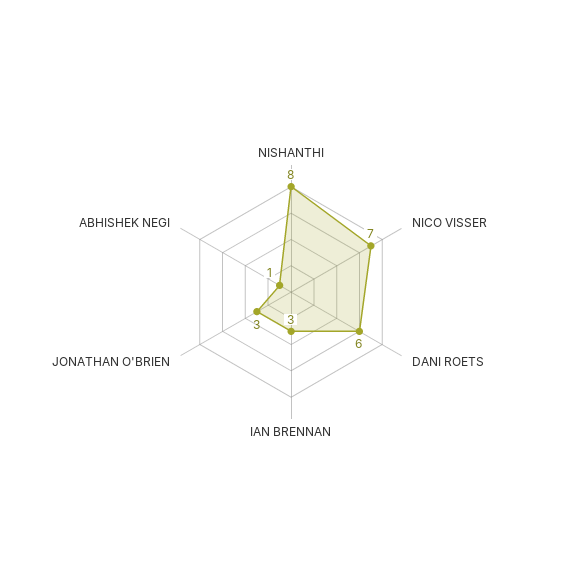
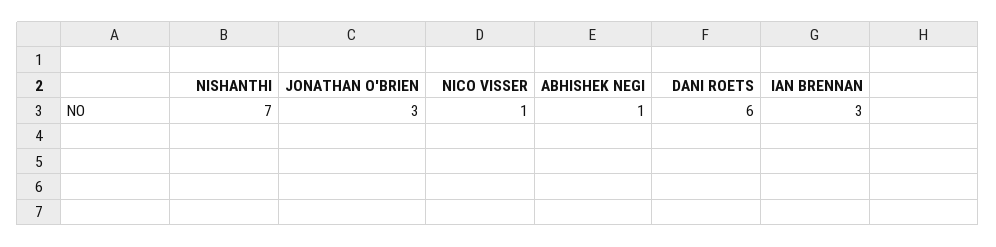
NISHANTHI: 8 -> 7
NICO VISSER: 7 -> 1

